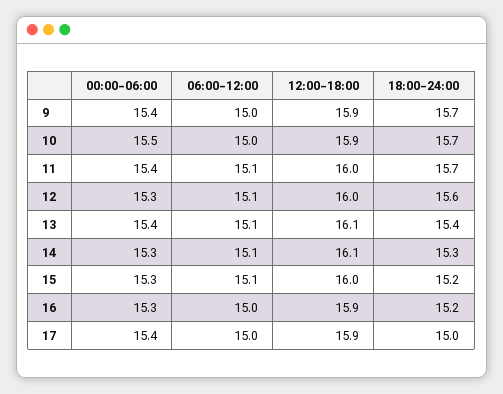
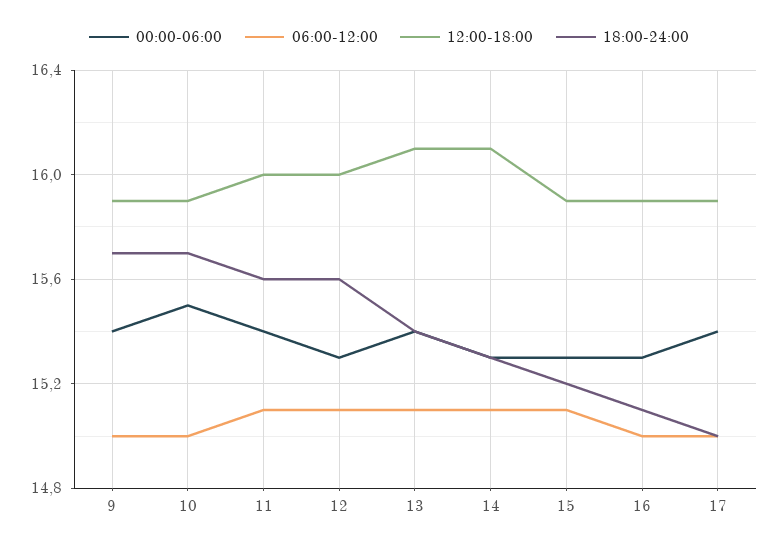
18:00-24:00, 11: 15.7 -> 15.6
12:00-18:00, 15: 16 -> 15.9
18:00-24:00, 16: 15.2 -> 15.1

